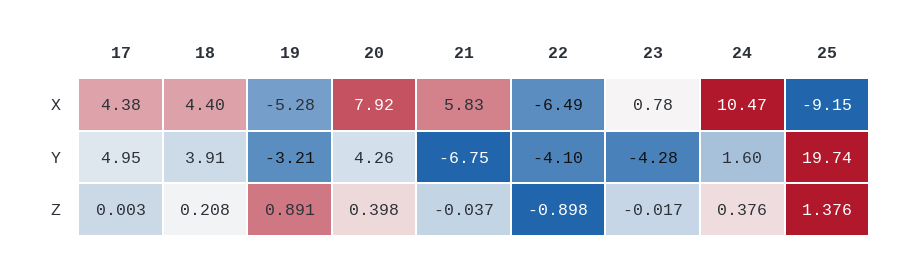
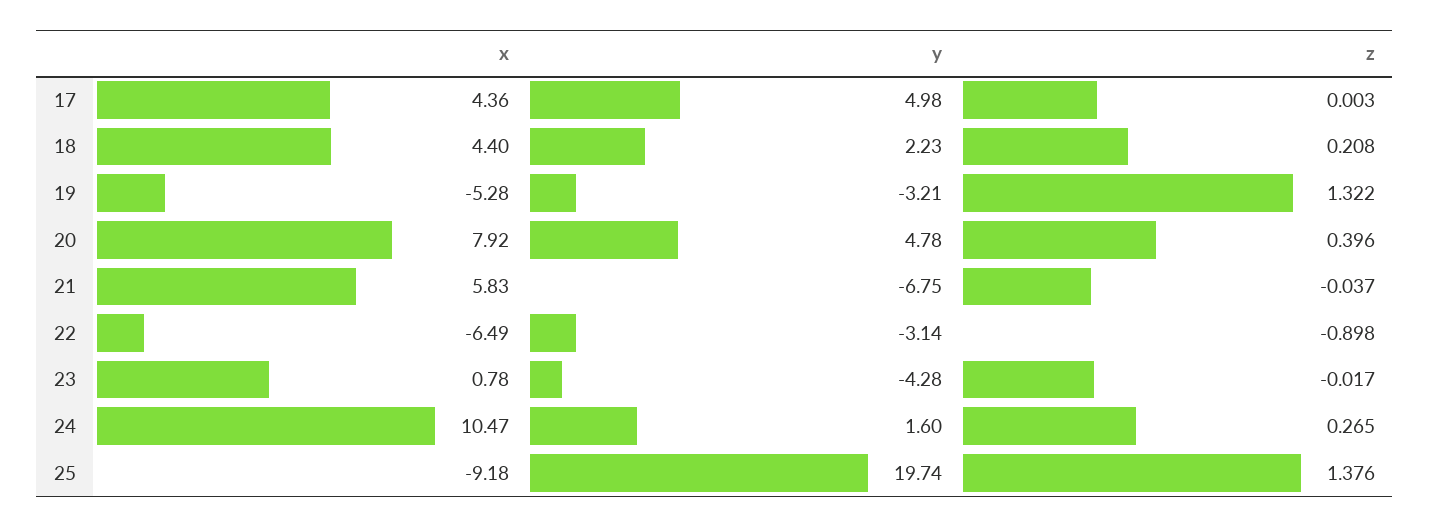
17, X: 4.38 -> 4.36
25, X: -9.15 -> -9.18
17, Y: 4.95 -> 4.98
18, Y: 3.91 -> 2.23
20, Y: 4.26 -> 4.78
22, Y: -4.1 -> -3.14
19, Z: 0.891 -> 1.322
20, Z: 0.398 -> 0.396
24, Z: 0.376 -> 0.265

